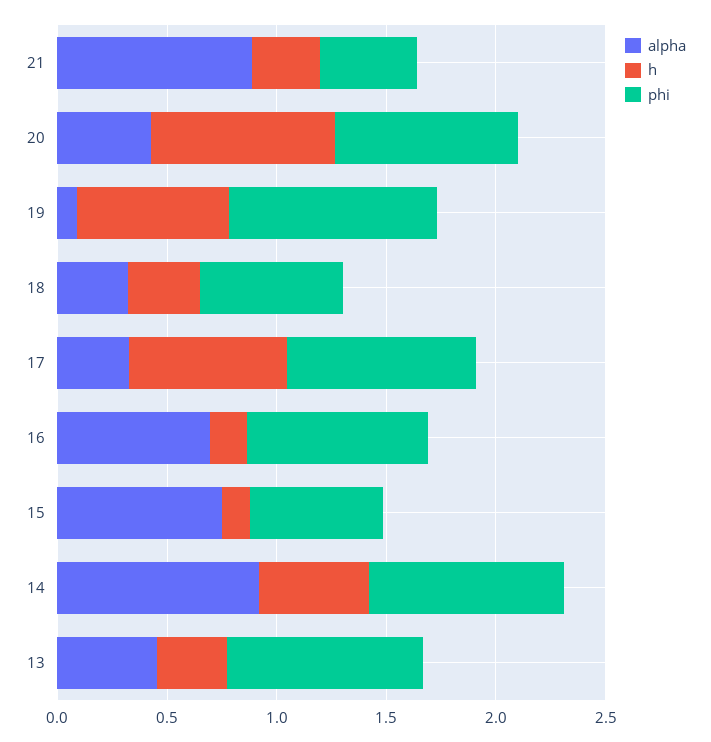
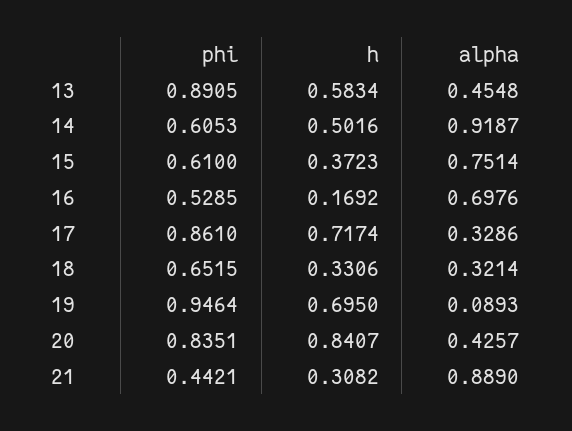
phi, 16: 0.8 -> 0.5285
h, 15: 0.1 -> 0.3723
phi, 14: 0.9 -> 0.6053
h, 13: 0.3 -> 0.5834

